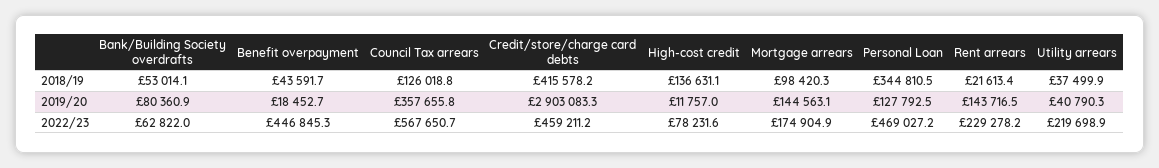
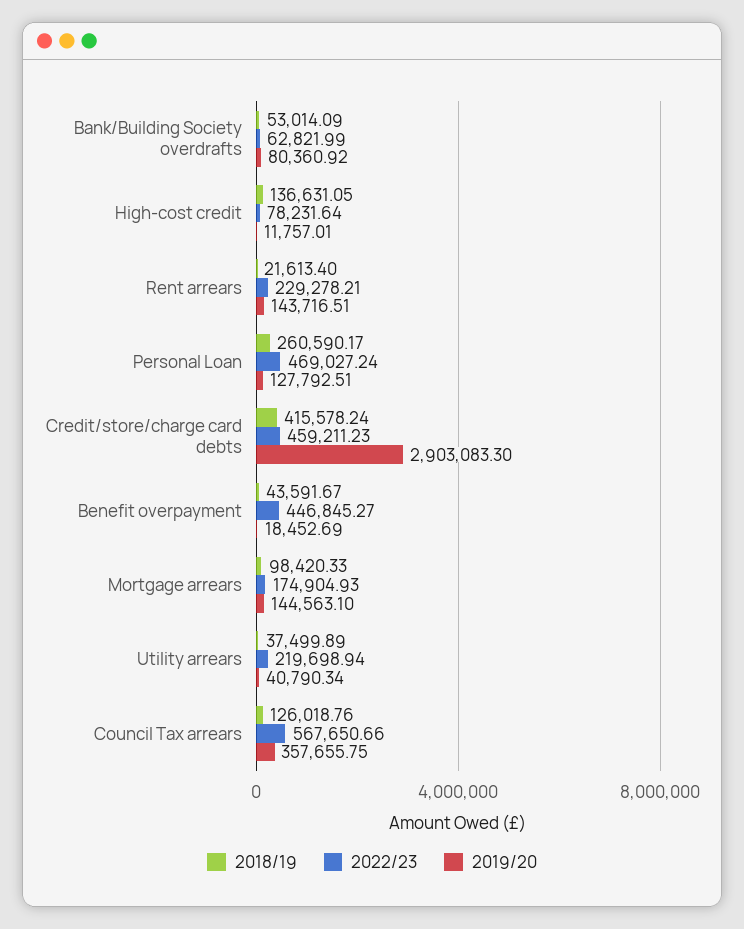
2018/19, Personal Loan: 344810.5 -> 260590.17

